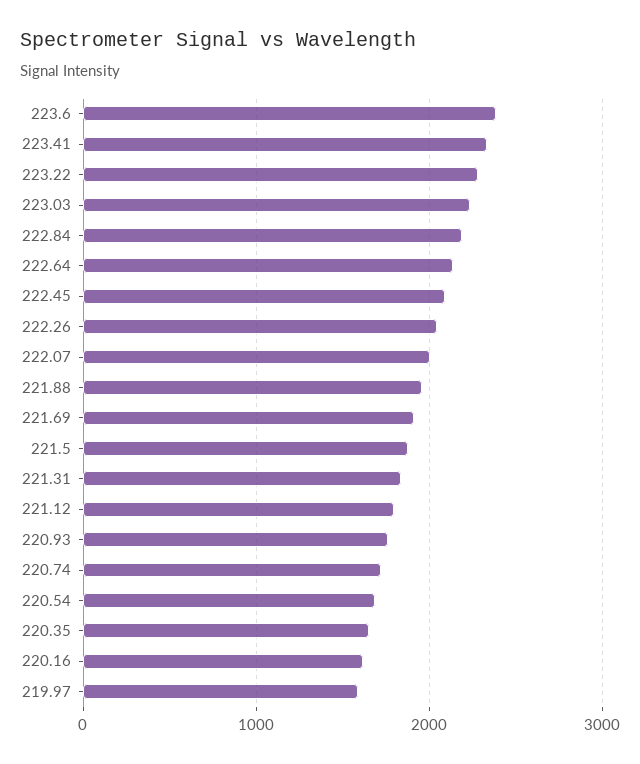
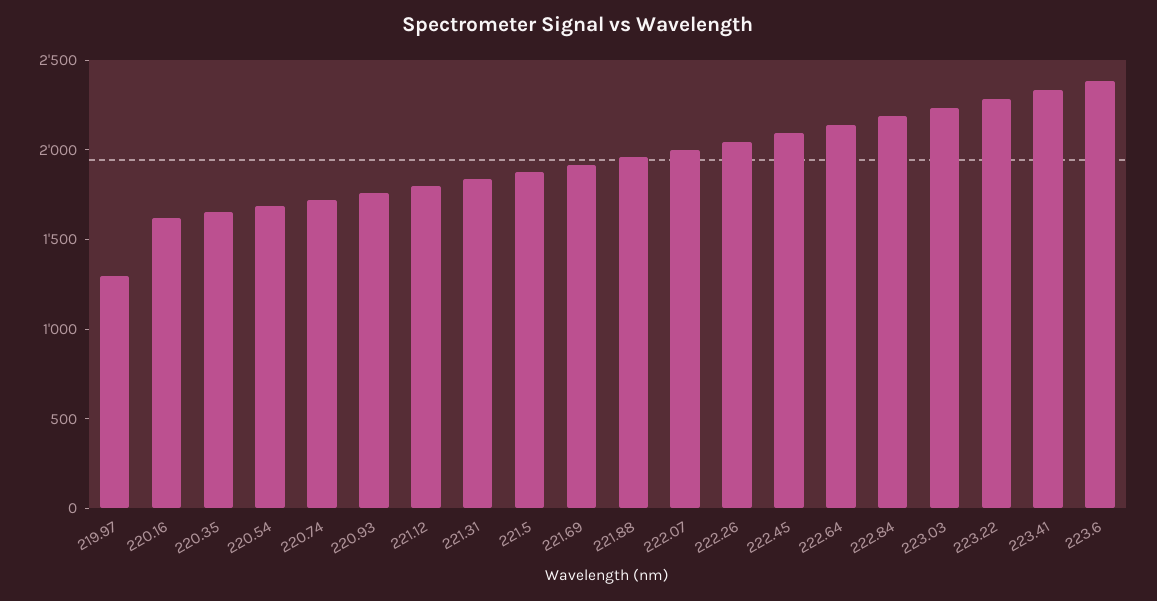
219.97: 1600 -> 1300

